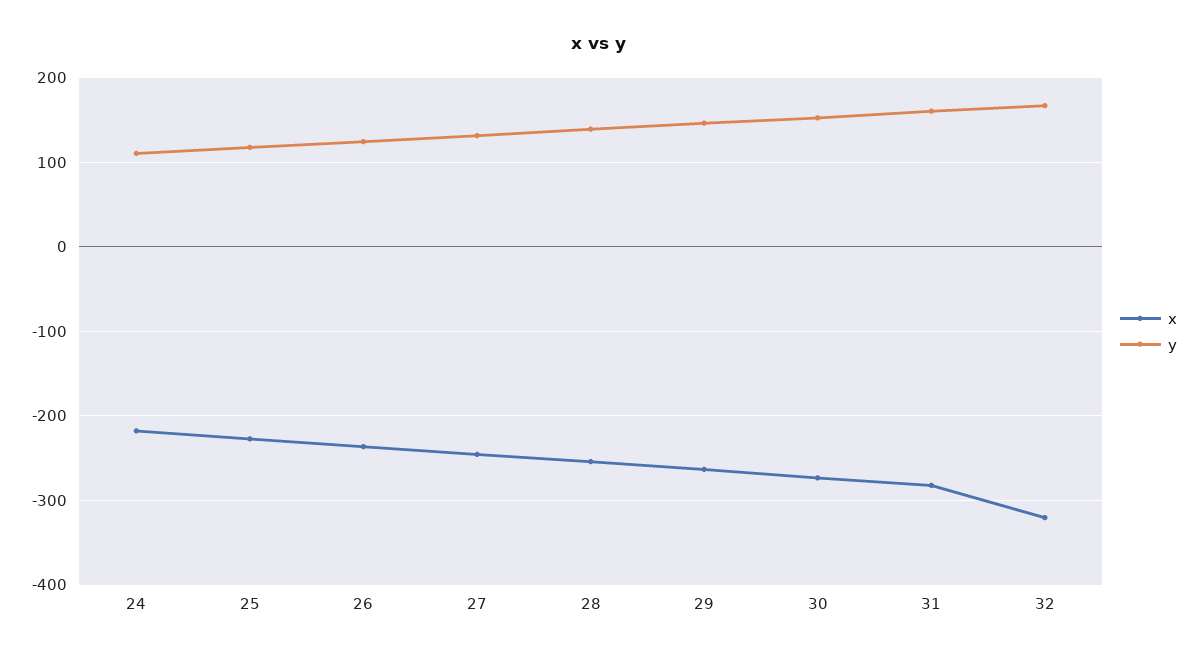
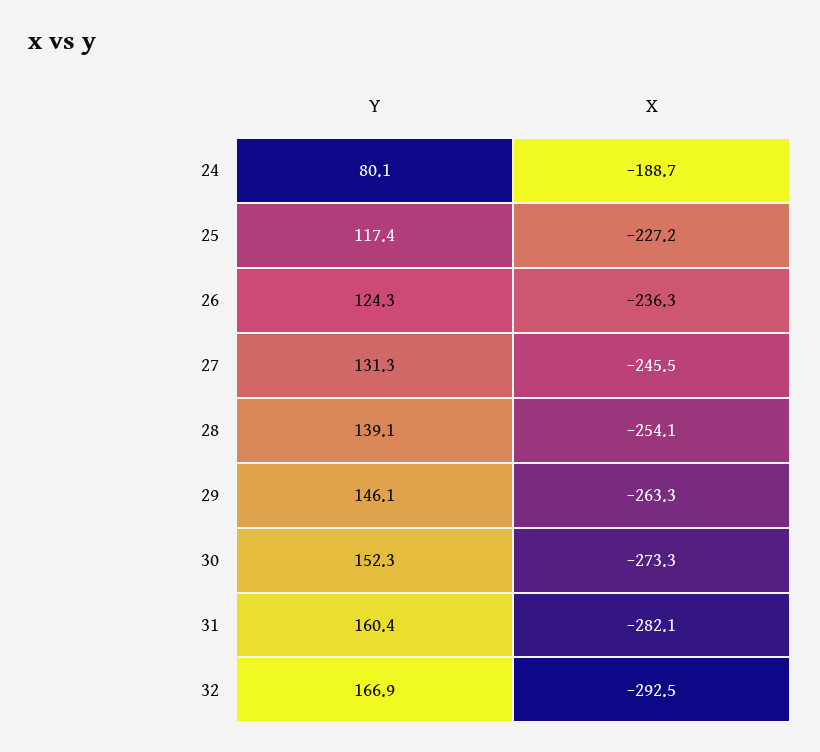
x, 24: -220 -> -188.7
y, 24: 110 -> 80.1
x, 32: -320 -> -292.5

